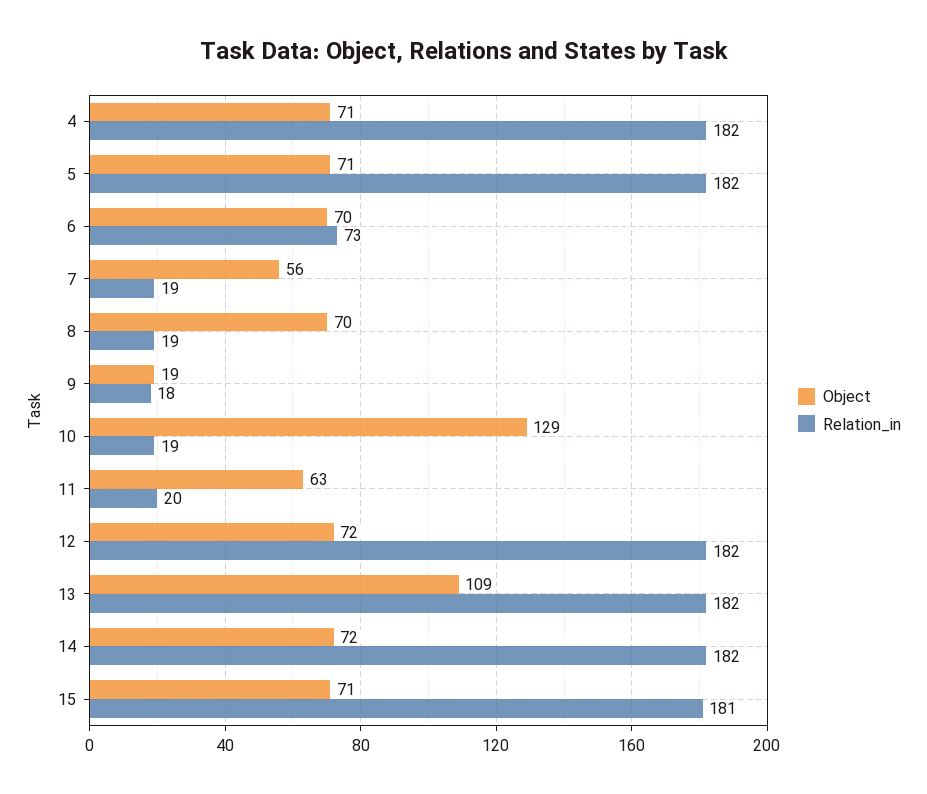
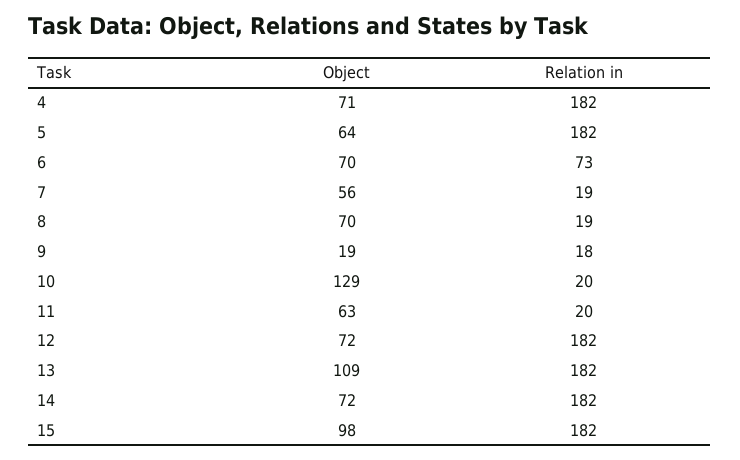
Object, 5: 71 -> 64
Relation_in, 10: 19 -> 20
Object, 15: 71 -> 98
Relation_in, 15: 181 -> 182

